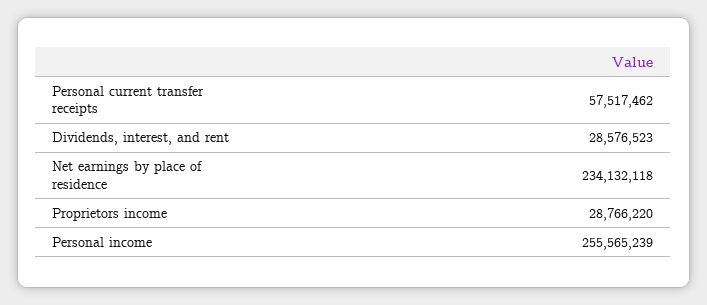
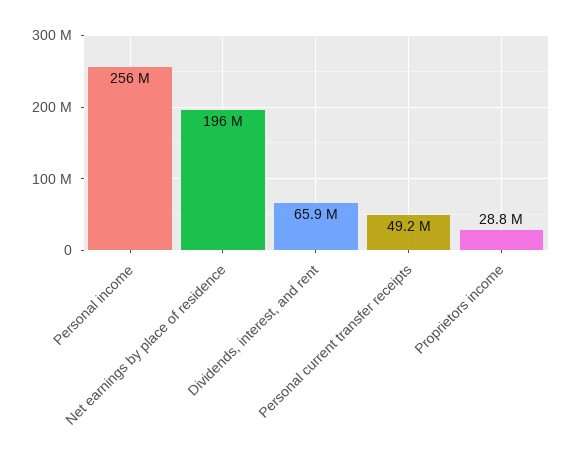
Personal current transfer receipts: 57517462 -> 49200000
Dividends, interest, and rent: 28576523 -> 65900000
Net earnings by place of residence: 234132118 -> 196000000

